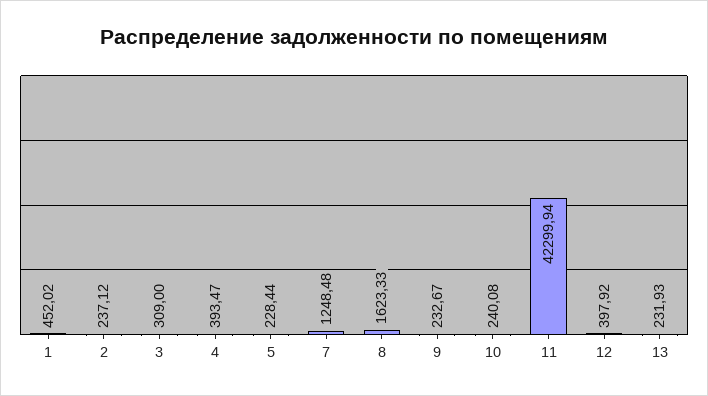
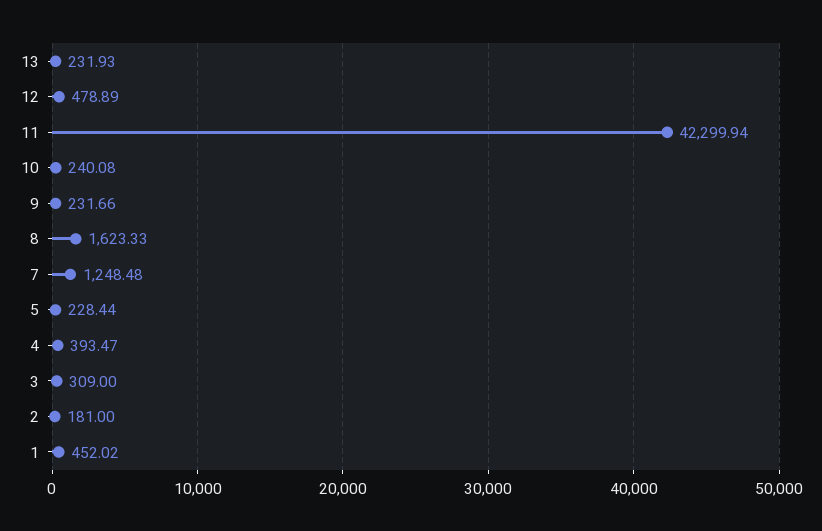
2: 237.12 -> 181
9: 232.67 -> 231.66
12: 397.92 -> 478.89

